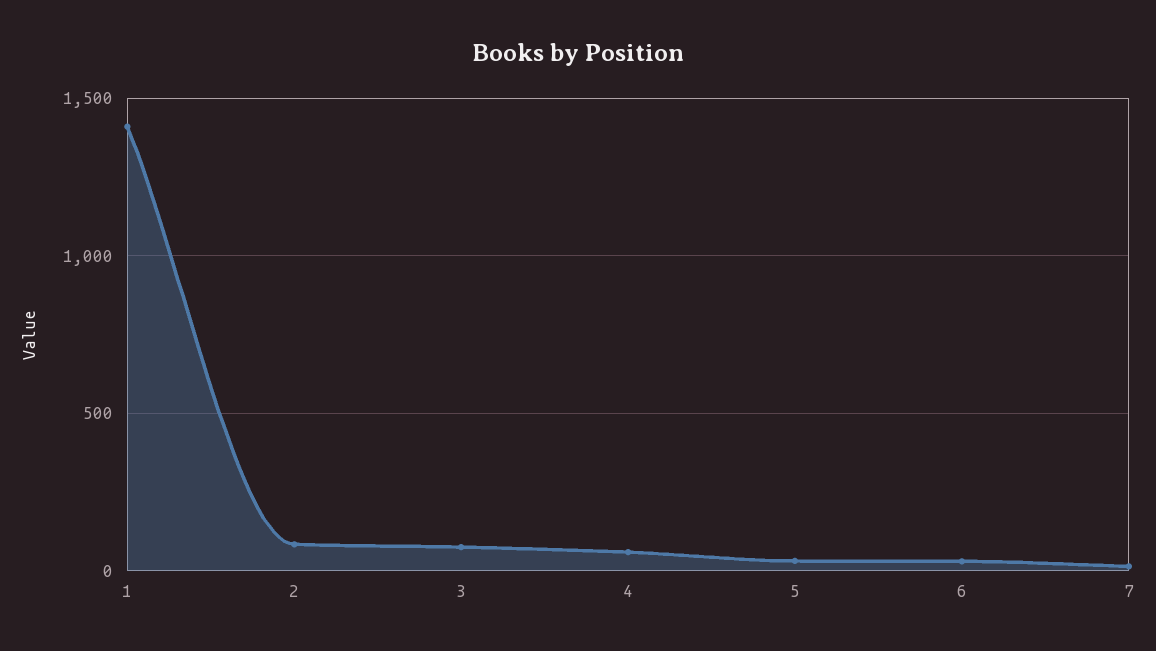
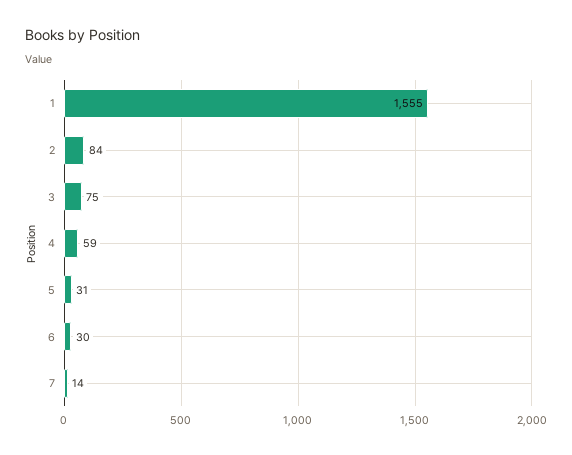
1: 1400 -> 1555

